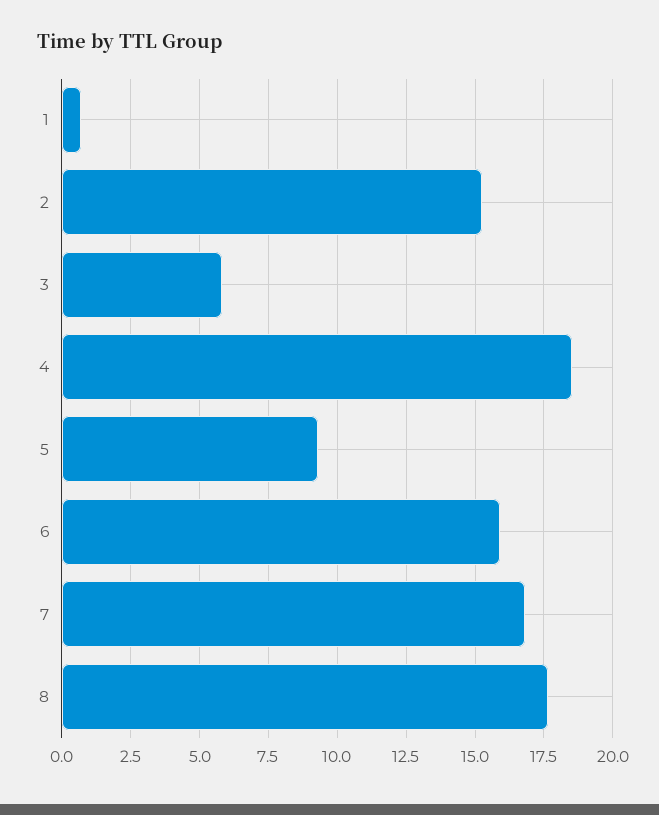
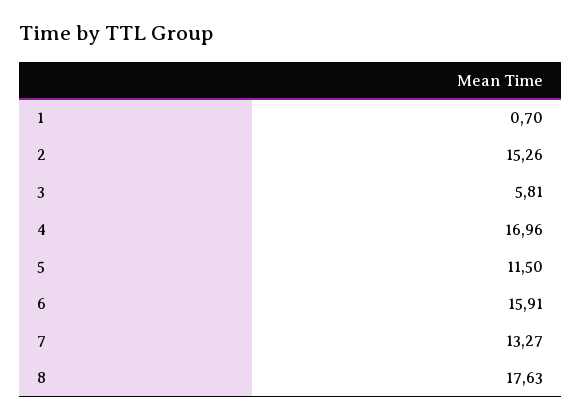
4: 18.5 -> 16.96
5: 9.25 -> 11.5
7: 16.75 -> 13.27

